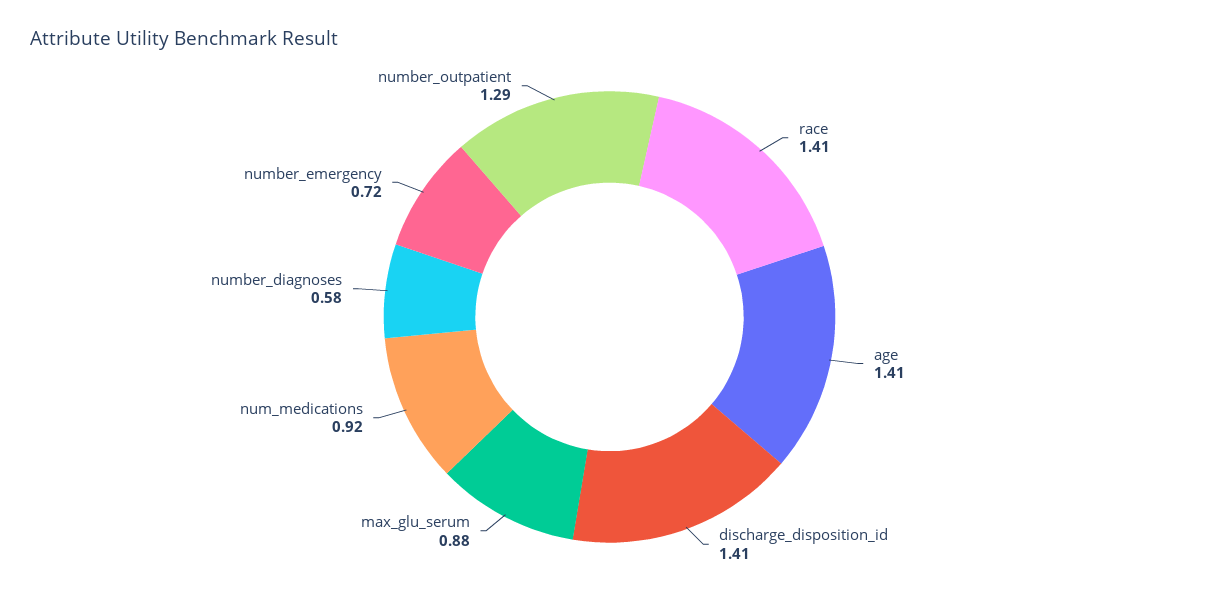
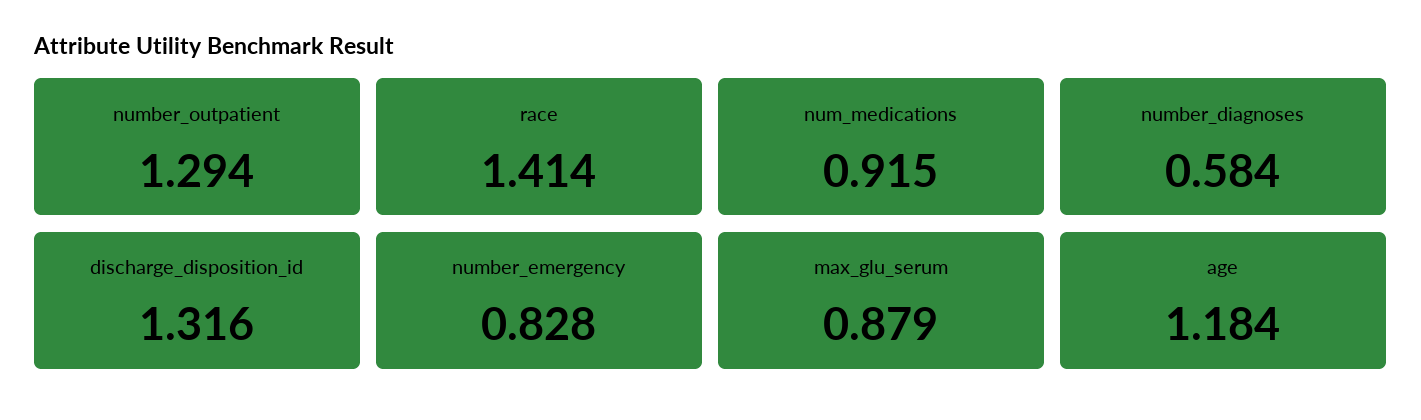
age: 1.41 -> 1.184
discharge_disposition_id: 1.41 -> 1.316
number_emergency: 0.72 -> 0.828

